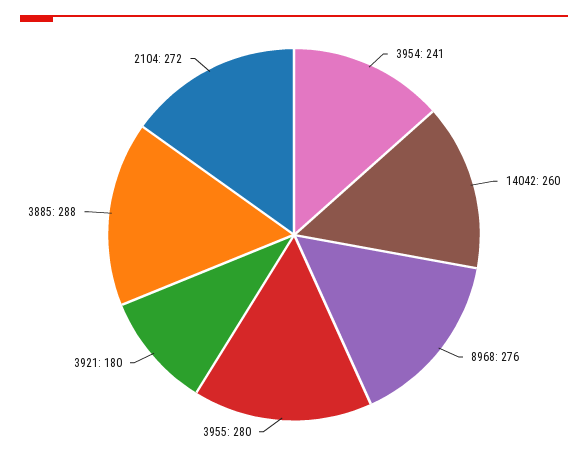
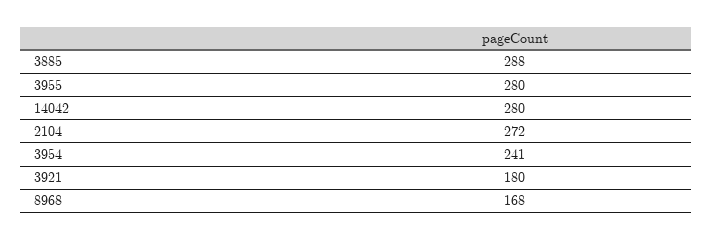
14042: 260 -> 280
8968: 276 -> 168

